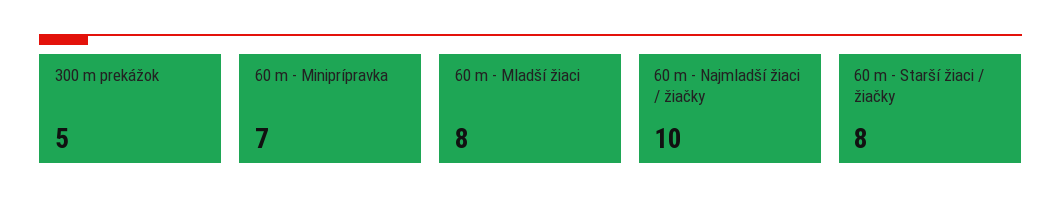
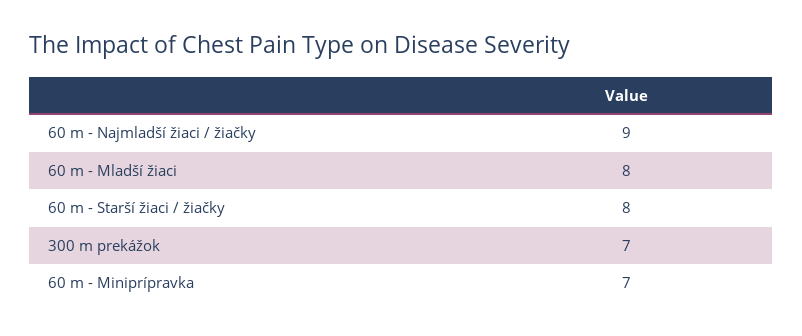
300 m prekážok: 5 -> 7
60 m - Najmladší žiaci / žiačky: 10 -> 9

